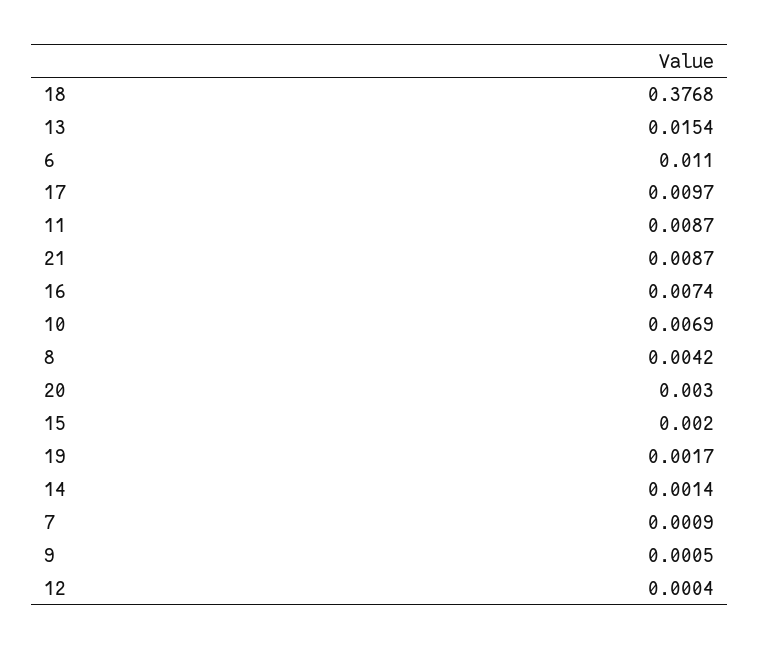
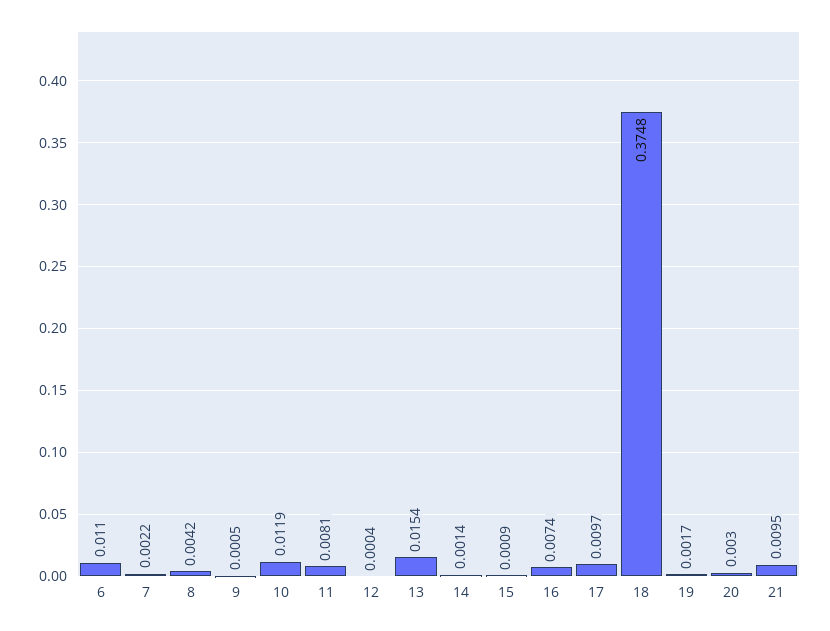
18: 0.3768 -> 0.3748
11: 0.0087 -> 0.0081
21: 0.0087 -> 0.0095
10: 0.0069 -> 0.0119
15: 0.002 -> 0.0009
7: 0.0009 -> 0.0022

